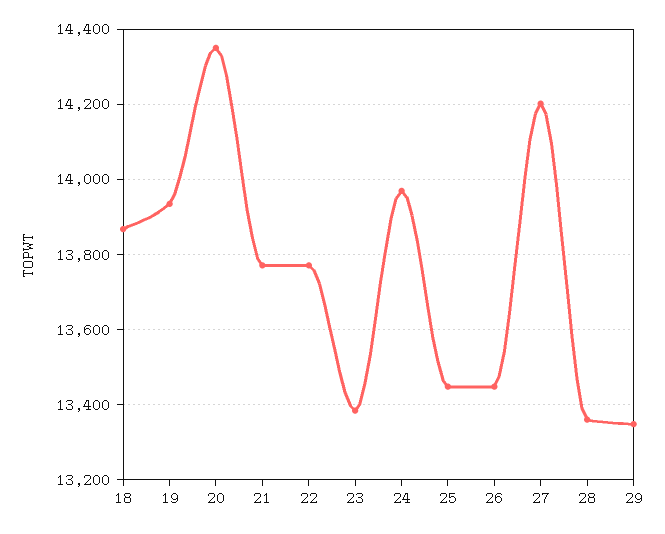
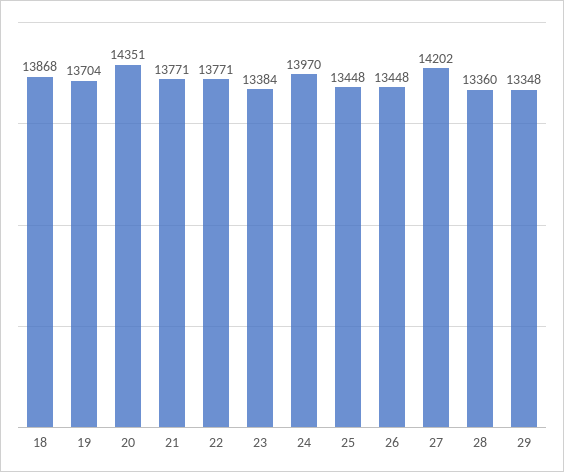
19: 13940 -> 13704

